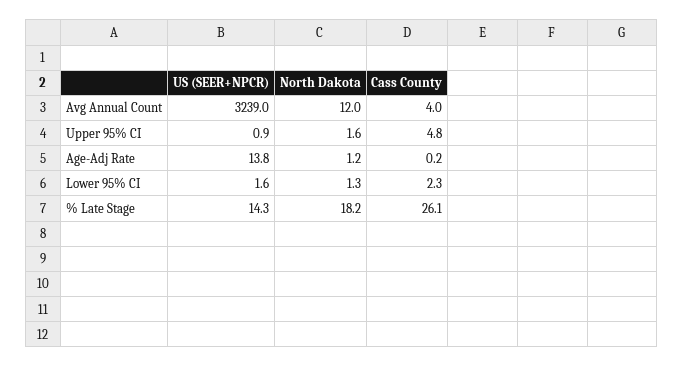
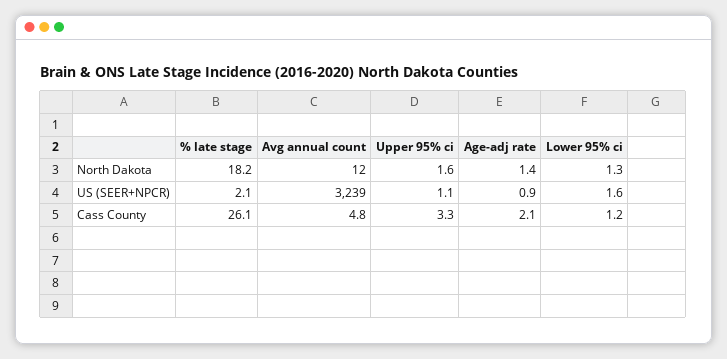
Cass County, Avg Annual Count: 4 -> 4.8
US (SEER+NPCR), Upper 95% CI: 0.9 -> 1.1
Cass County, Upper 95% CI: 4.8 -> 3.3
US (SEER+NPCR), Age-Adj Rate: 13.8 -> 0.9
North Dakota, Age-Adj Rate: 1.2 -> 1.4
Cass County, Age-Adj Rate: 0.2 -> 2.1
Cass County, Lower 95% CI: 2.3 -> 1.2
US (SEER+NPCR), % Late Stage: 14.3 -> 2.1

